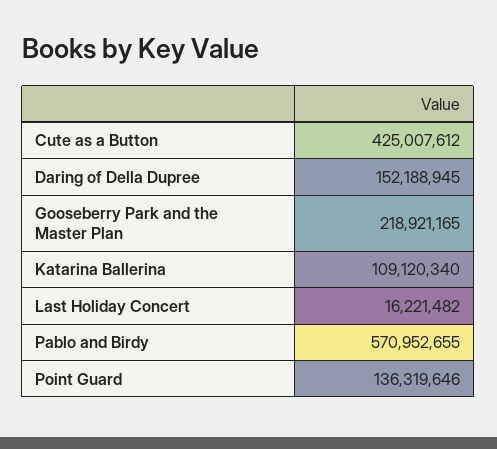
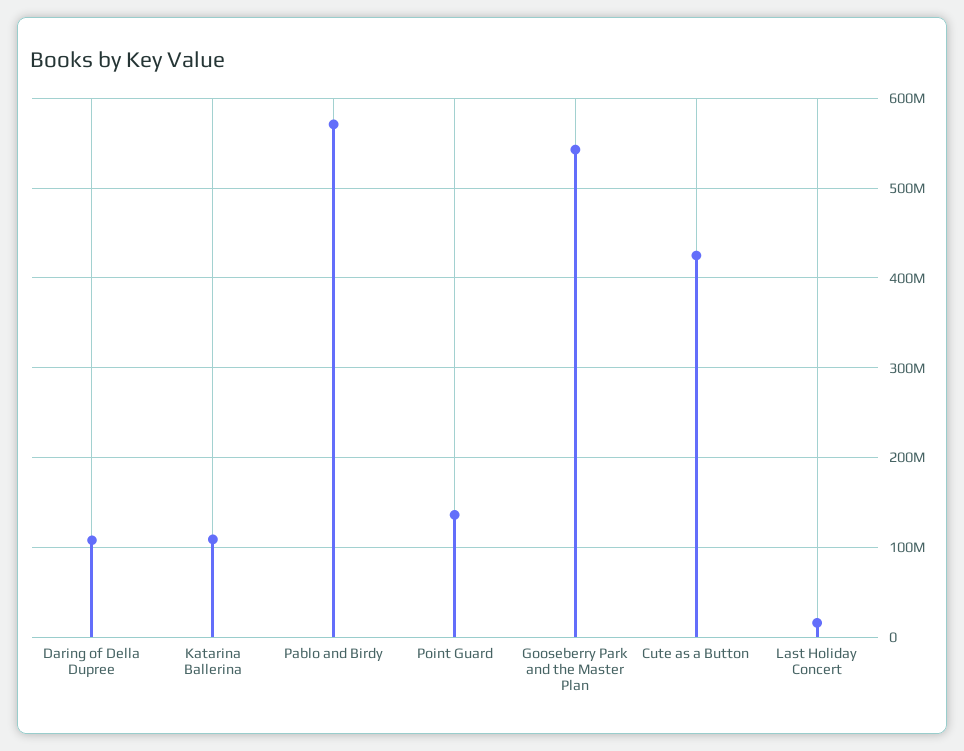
Daring of Della Dupree: 152188945 -> 110000000
Gooseberry Park and the Master Plan: 218921165 -> 540000000

